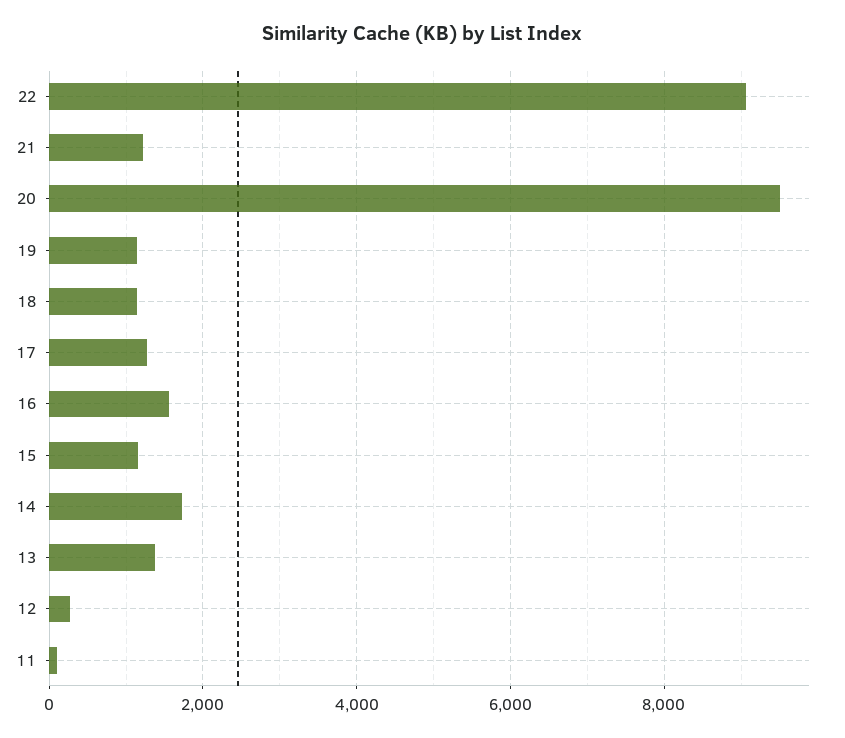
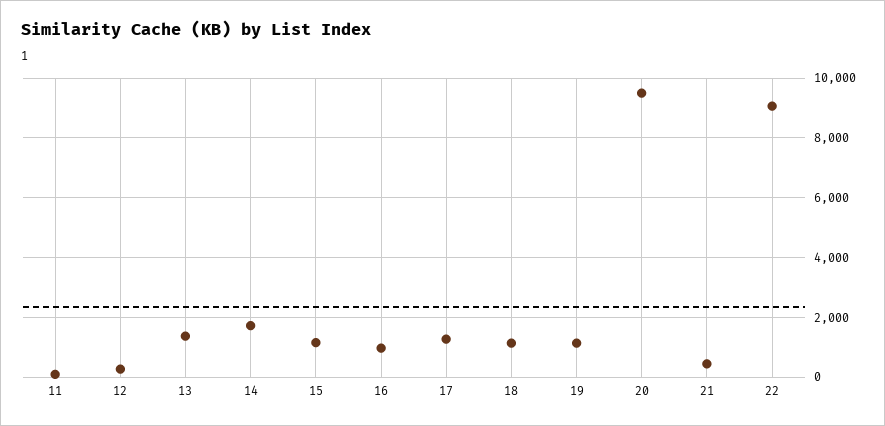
21: 1200 -> 500
16: 1600 -> 1000

